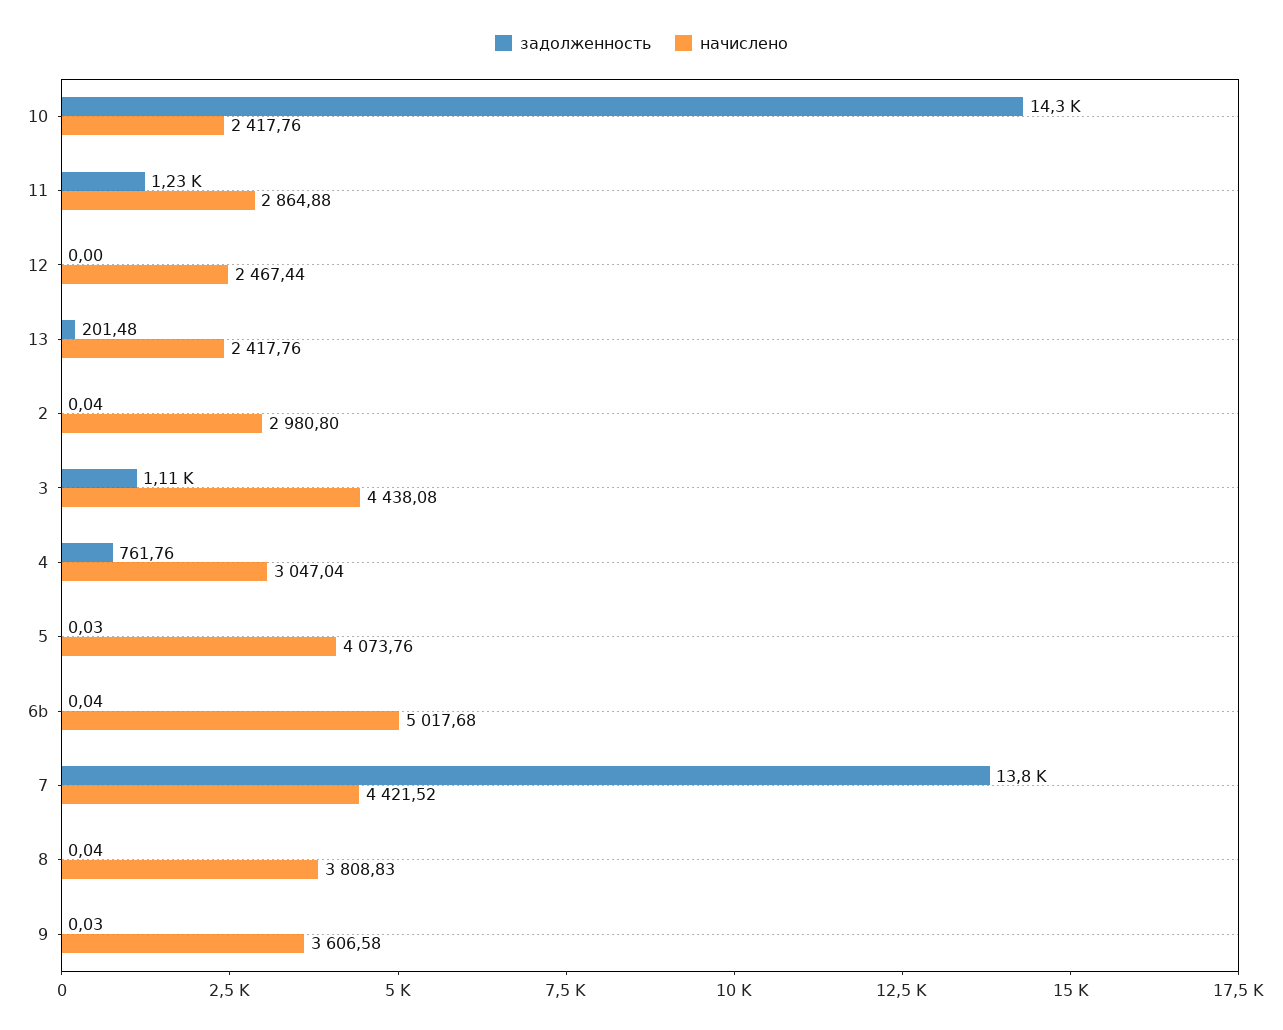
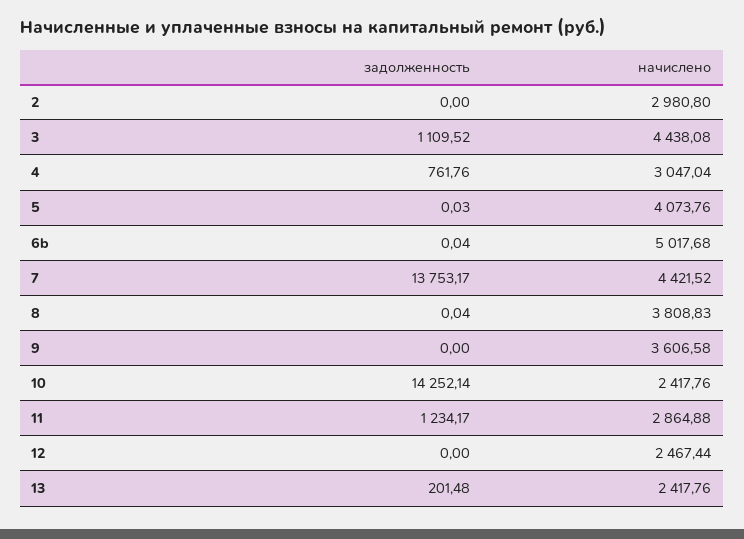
задолженность, 2: 0.04 -> 0
задолженность, 9: 0.03 -> 0

